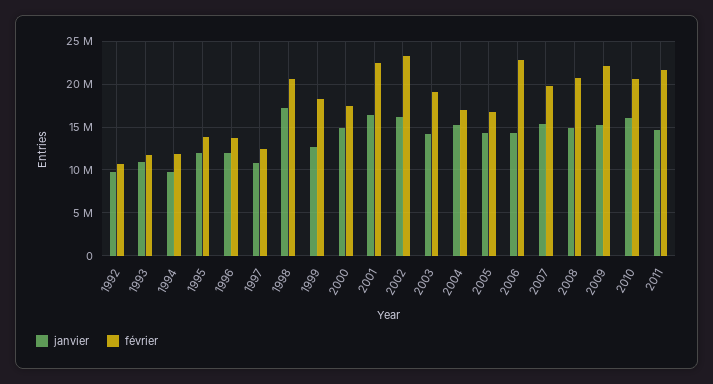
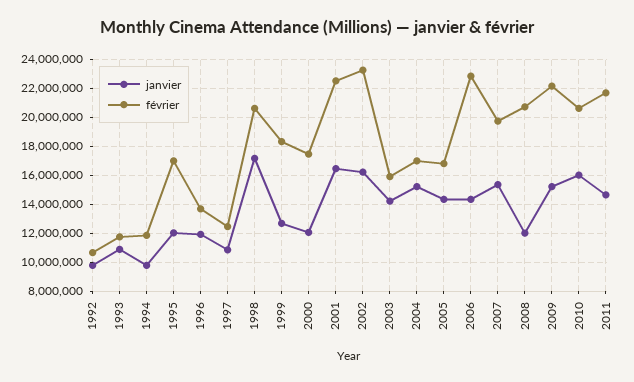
février, 1995: 14000000 -> 17000000
janvier, 2000: 15000000 -> 12000000
février, 2003: 19000000 -> 16000000
janvier, 2008: 15000000 -> 12000000

